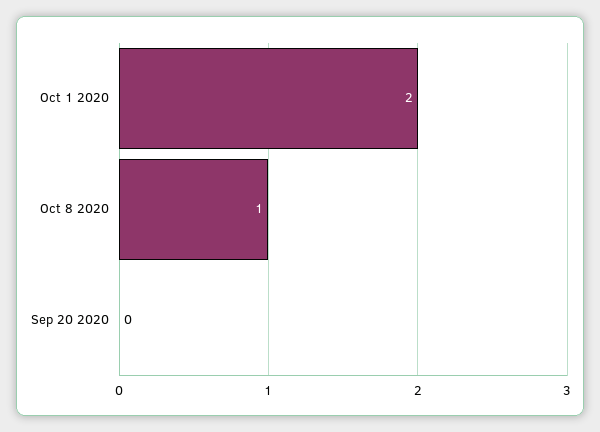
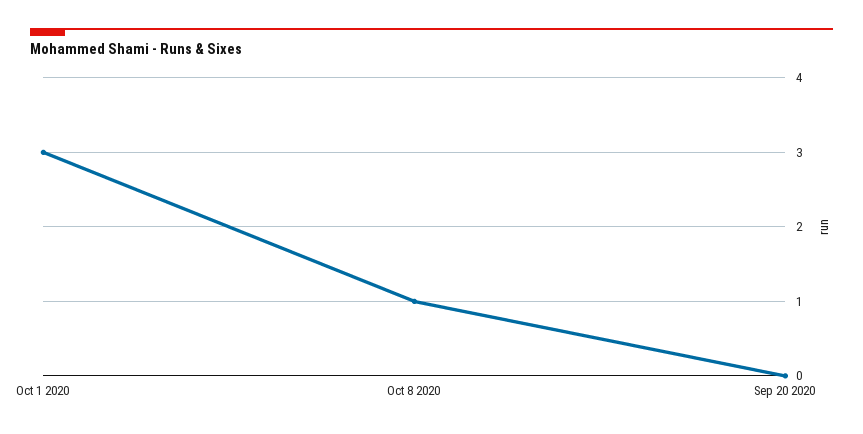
Oct 1 2020: 2 -> 3

